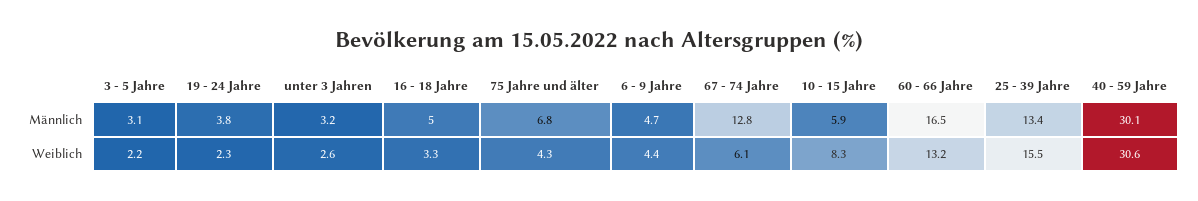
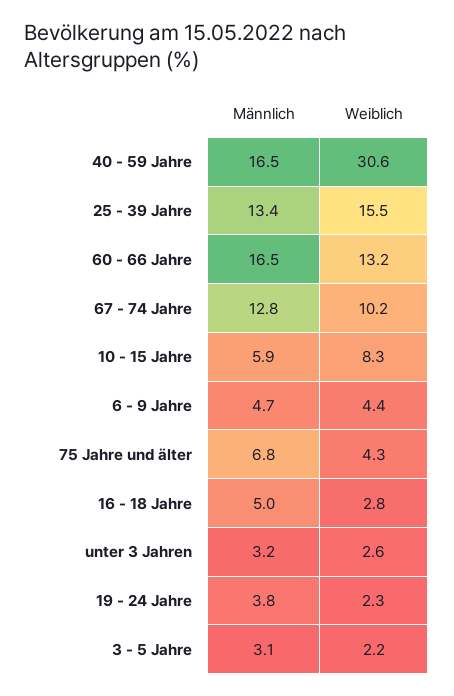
40 - 59 Jahre, Männlich: 30.1 -> 16.5
16 - 18 Jahre, Weiblich: 3.3 -> 2.8
67 - 74 Jahre, Weiblich: 6.1 -> 10.2

